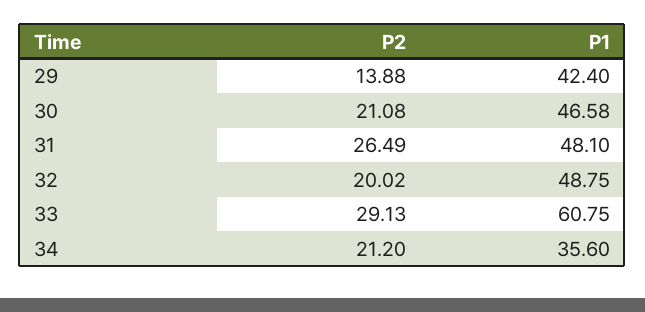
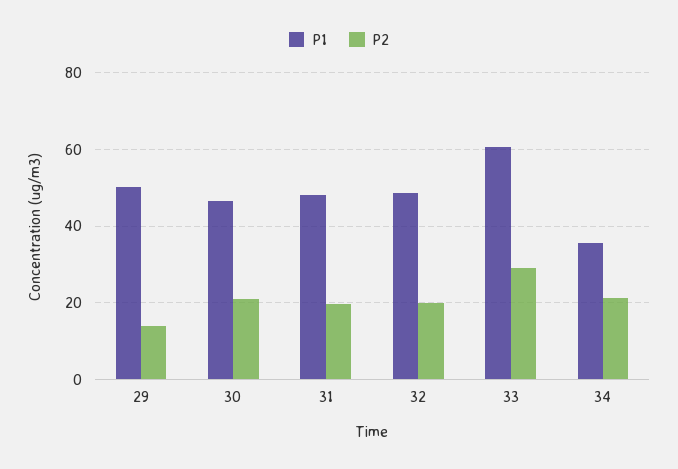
P1, 29: 42.4 -> 50
P2, 31: 26.49 -> 20

